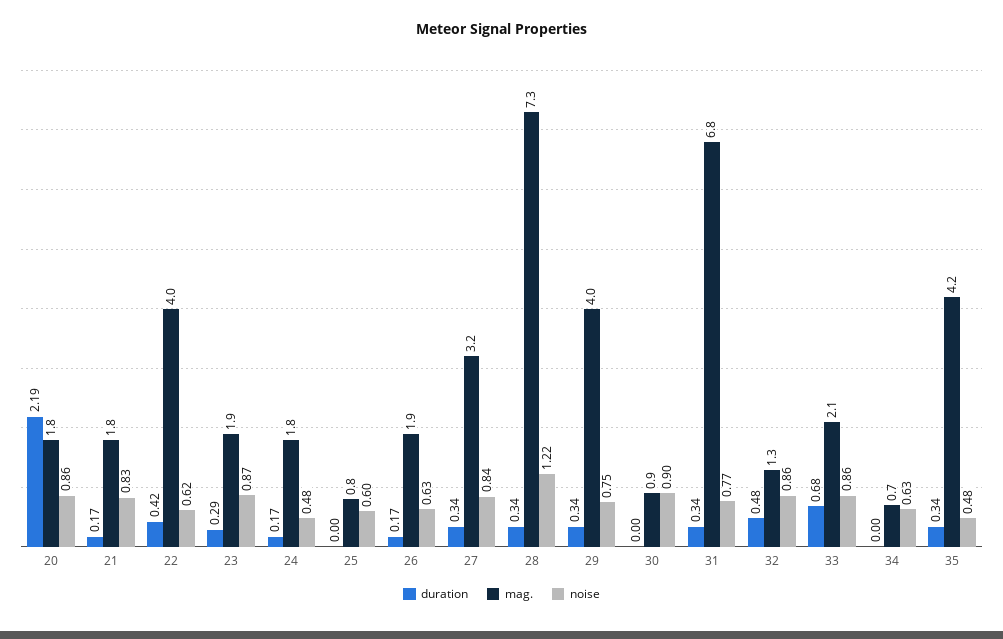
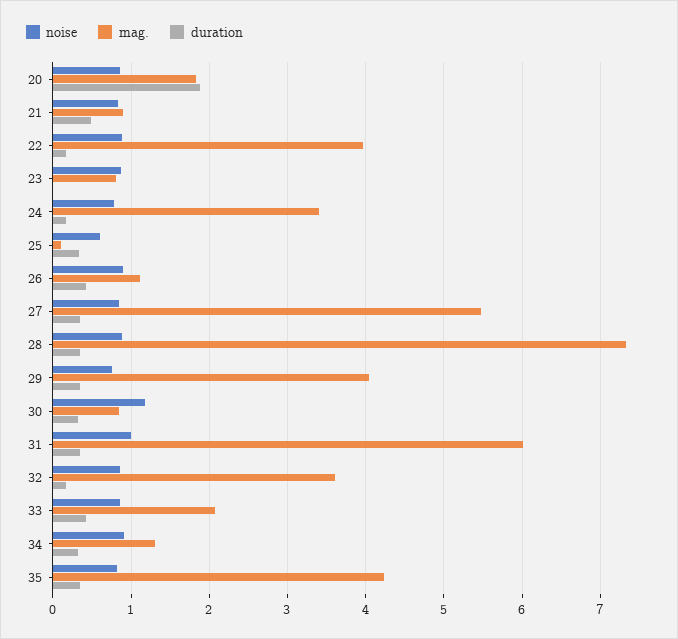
duration, 20: 2.19 -> 1.9
duration, 21: 0.17 -> 0.5
mag., 21: 1.8 -> 0.9
duration, 22: 0.42 -> 0.2
noise, 22: 0.62 -> 0.9
duration, 23: 0.29 -> 0
mag., 23: 1.9 -> 0.8
mag., 24: 1.8 -> 3.4
noise, 24: 0.48 -> 0.8
duration, 25: 0 -> 0.3
mag., 25: 0.8 -> 0.1
duration, 26: 0.17 -> 0.4
mag., 26: 1.9 -> 1.1
noise, 26: 0.63 -> 0.9
mag., 27: 3.2 -> 5.5
noise, 28: 1.22 -> 0.9
duration, 30: 0 -> 0.3
noise, 30: 0.9 -> 1.2
mag., 31: 6.8 -> 6
noise, 31: 0.77 -> 1
duration, 32: 0.48 -> 0.2
mag., 32: 1.3 -> 3.6
duration, 33: 0.68 -> 0.4
duration, 34: 0 -> 0.3
mag., 34: 0.7 -> 1.3
noise, 34: 0.63 -> 0.9
noise, 35: 0.48 -> 0.8

